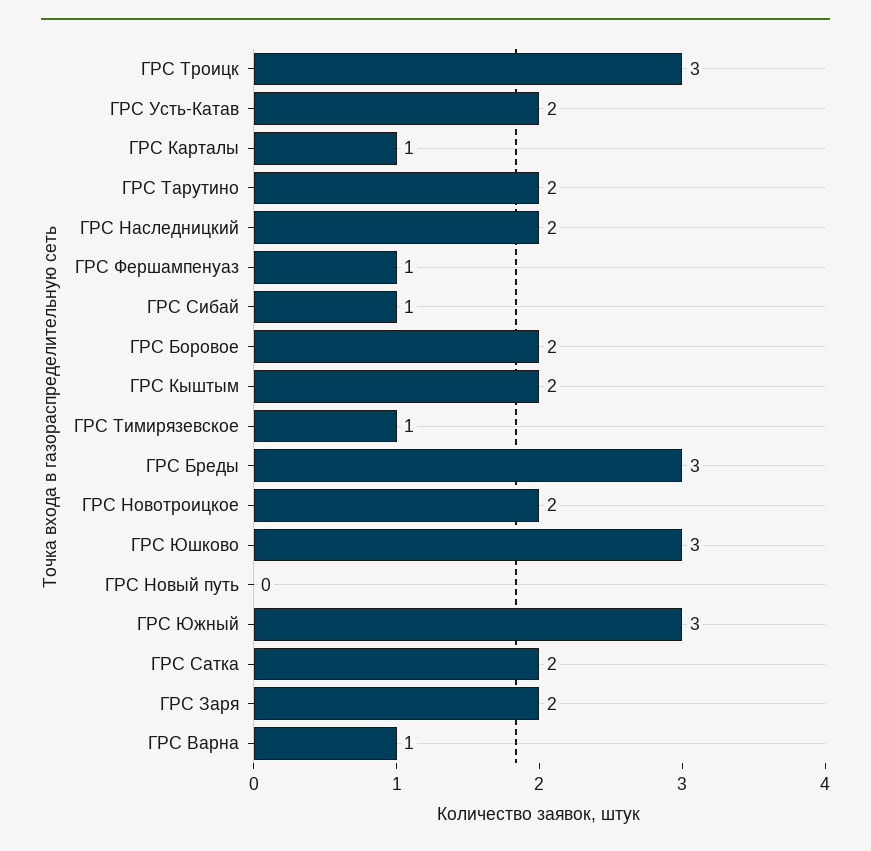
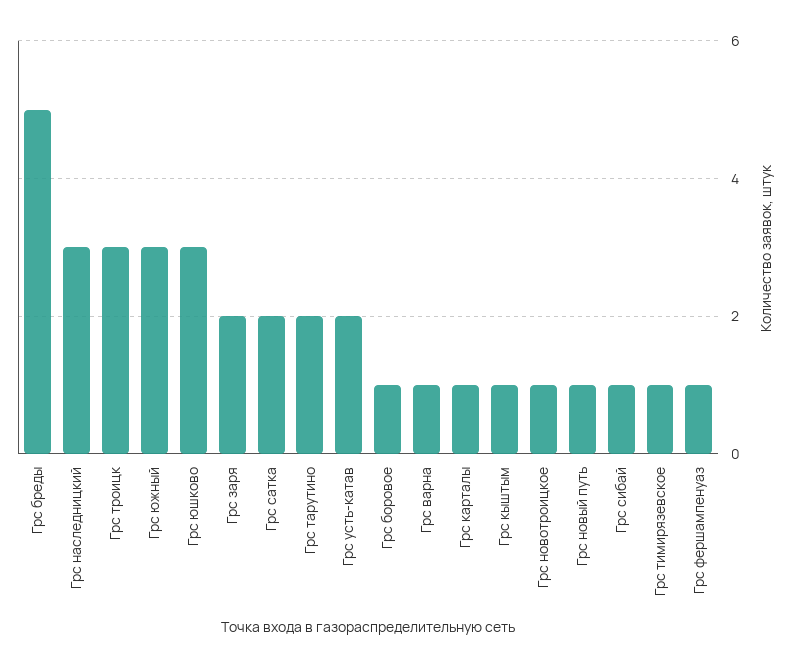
ГРС Наследницкий: 2 -> 3
ГРС Боровое: 2 -> 1
ГРС Кыштым: 2 -> 1
ГРС Бреды: 3 -> 5
ГРС Новотроицкое: 2 -> 1
ГРС Новый путь: 0 -> 1

